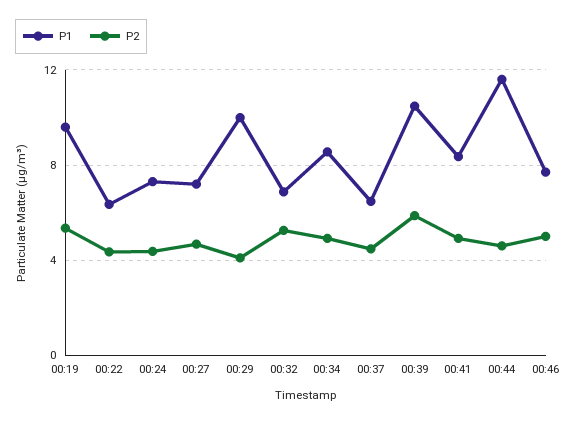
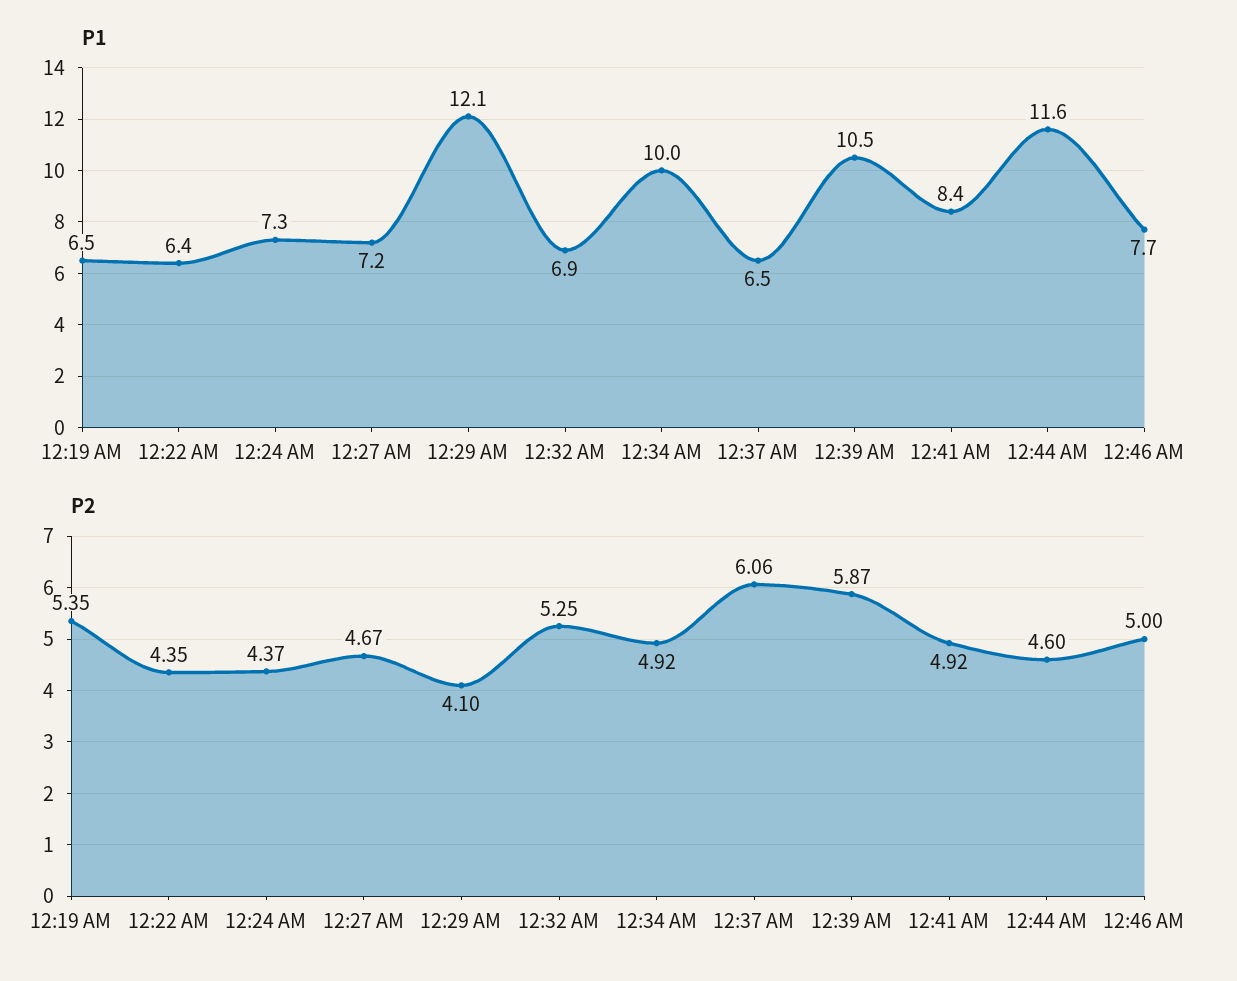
P1, 00:19: 9.5 -> 6.5
P1, 00:29: 10 -> 12.1
P1, 00:34: 8.5 -> 10
P2, 00:37: 4.5 -> 6.06

